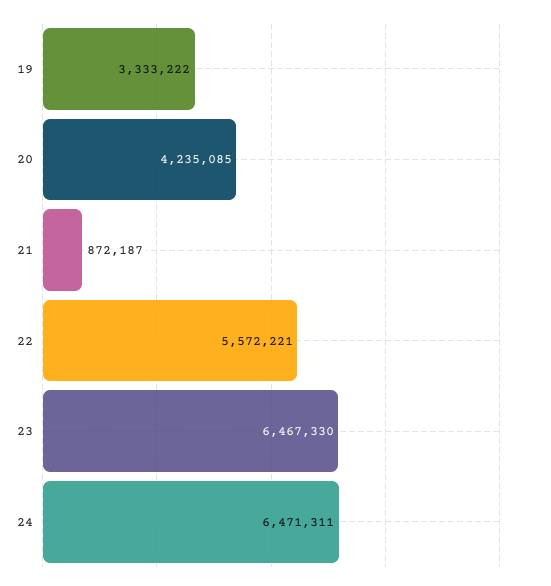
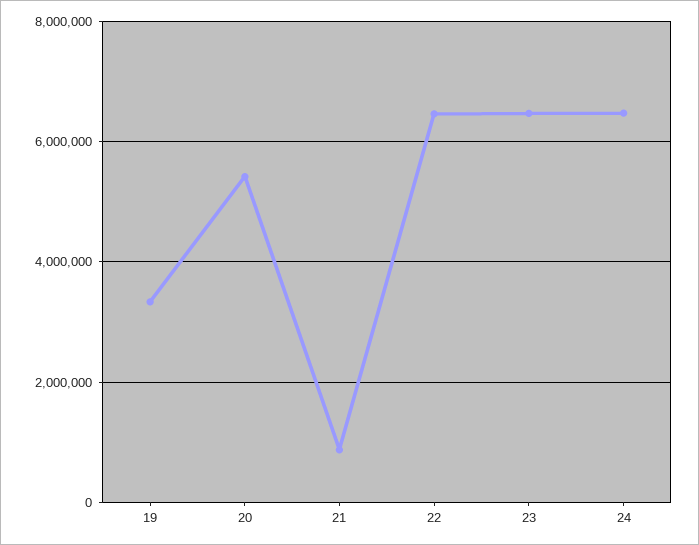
20: 4235085 -> 5400000
22: 5572221 -> 6400000

